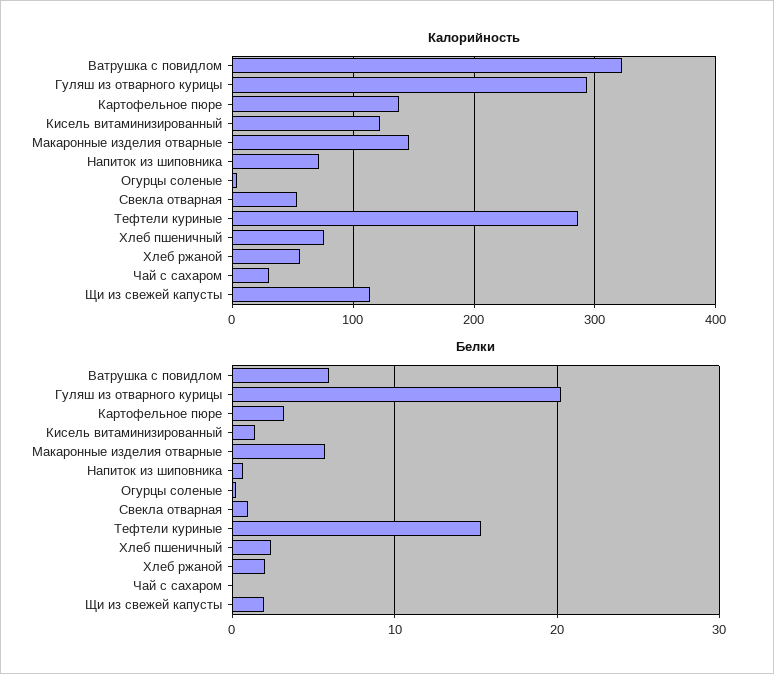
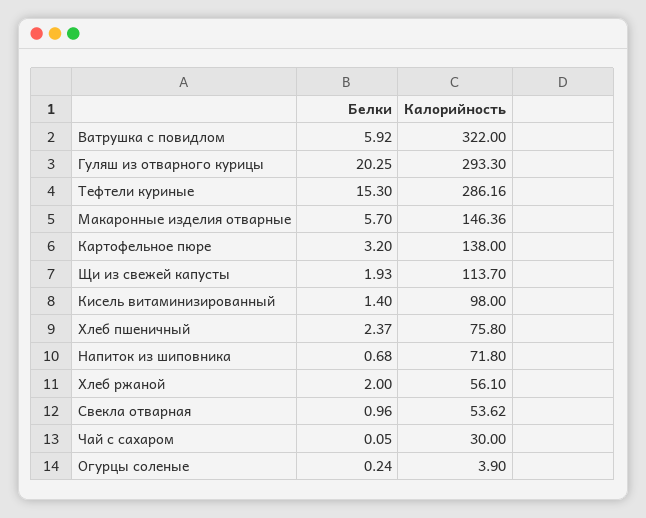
Калорийность, Кисель витаминизированный: 120 -> 98

